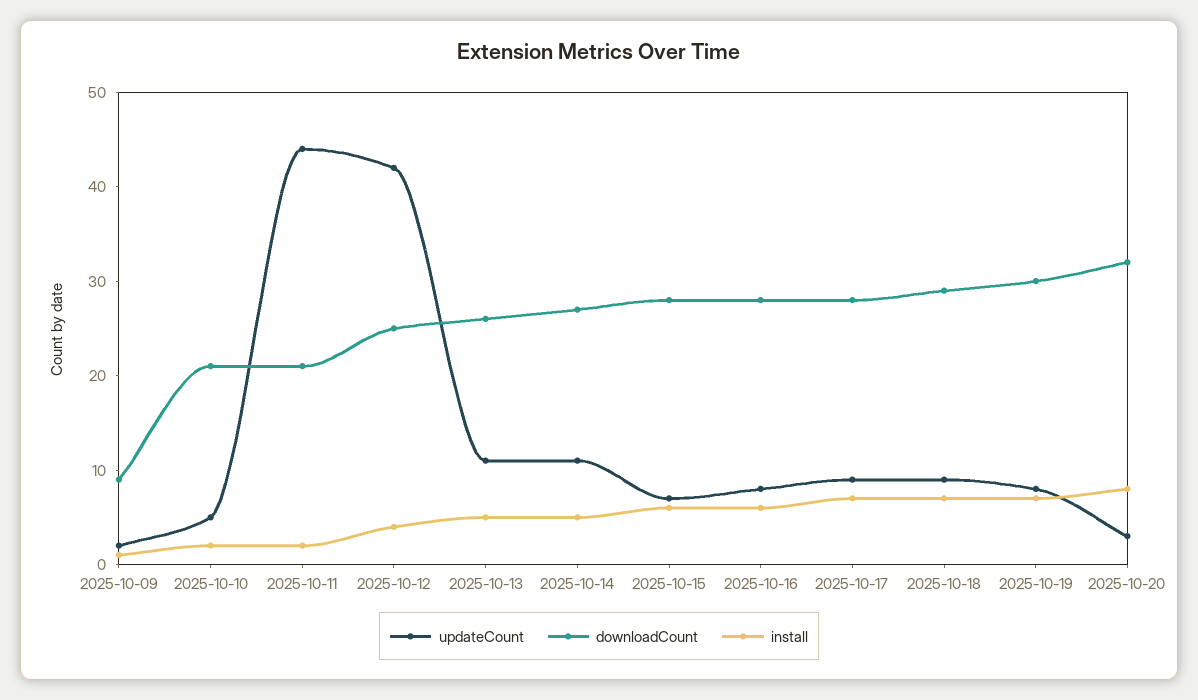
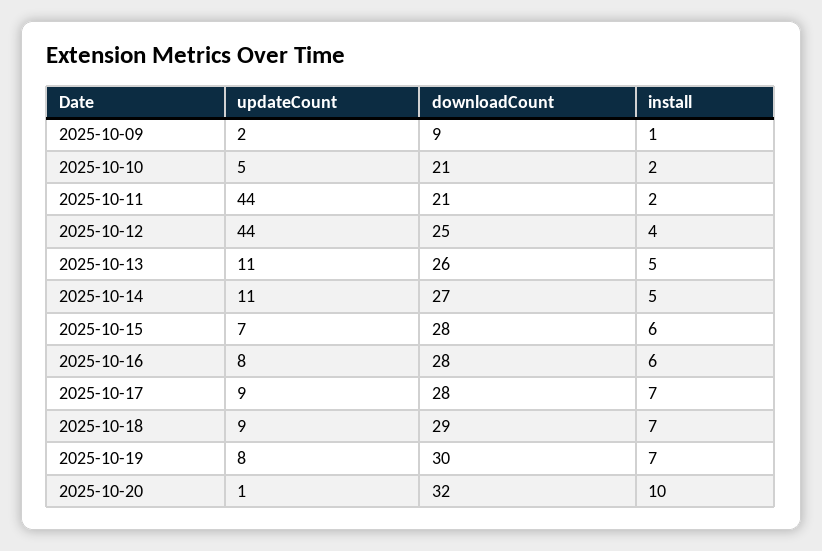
updateCount, 2025-10-12: 42 -> 44
updateCount, 2025-10-20: 3 -> 1
install, 2025-10-20: 8 -> 10

